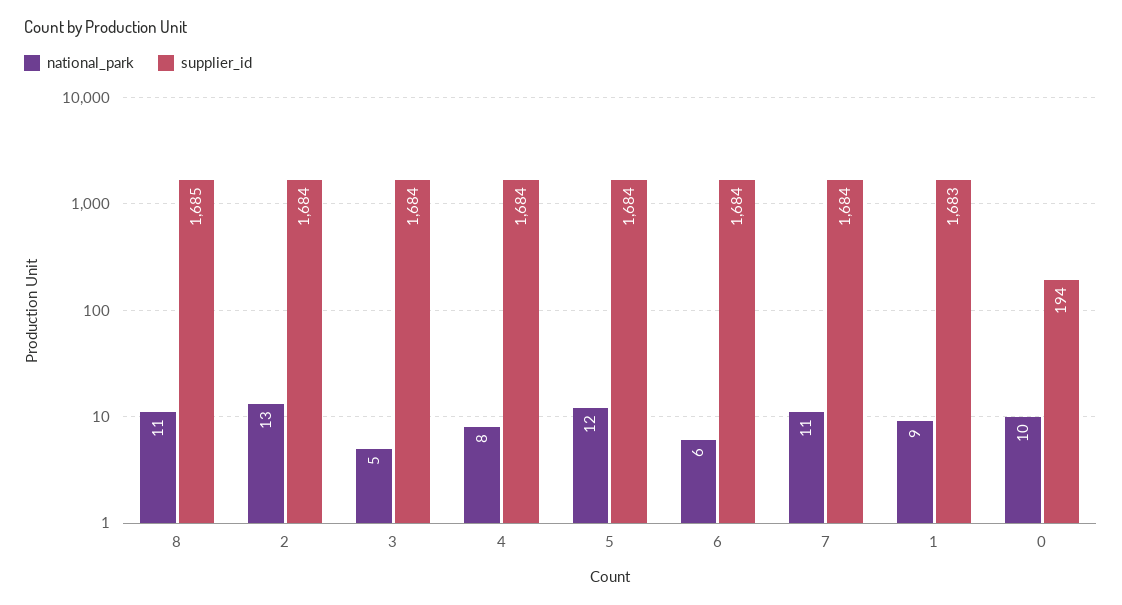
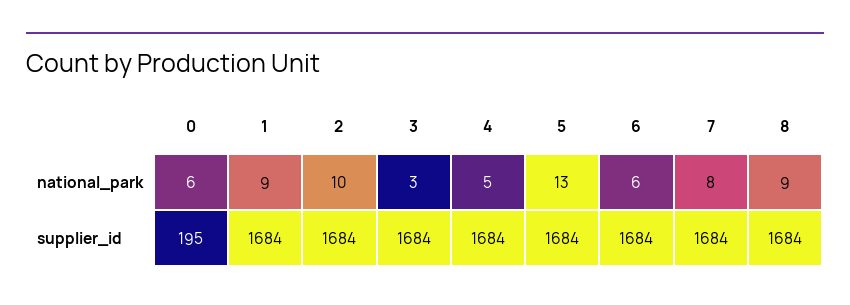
national_park, 8: 11 -> 9
supplier_id, 8: 1685 -> 1684
national_park, 2: 13 -> 10
national_park, 3: 5 -> 3
national_park, 4: 8 -> 5
national_park, 5: 12 -> 13
national_park, 7: 11 -> 8
supplier_id, 1: 1683 -> 1684
national_park, 0: 10 -> 6
supplier_id, 0: 194 -> 195

